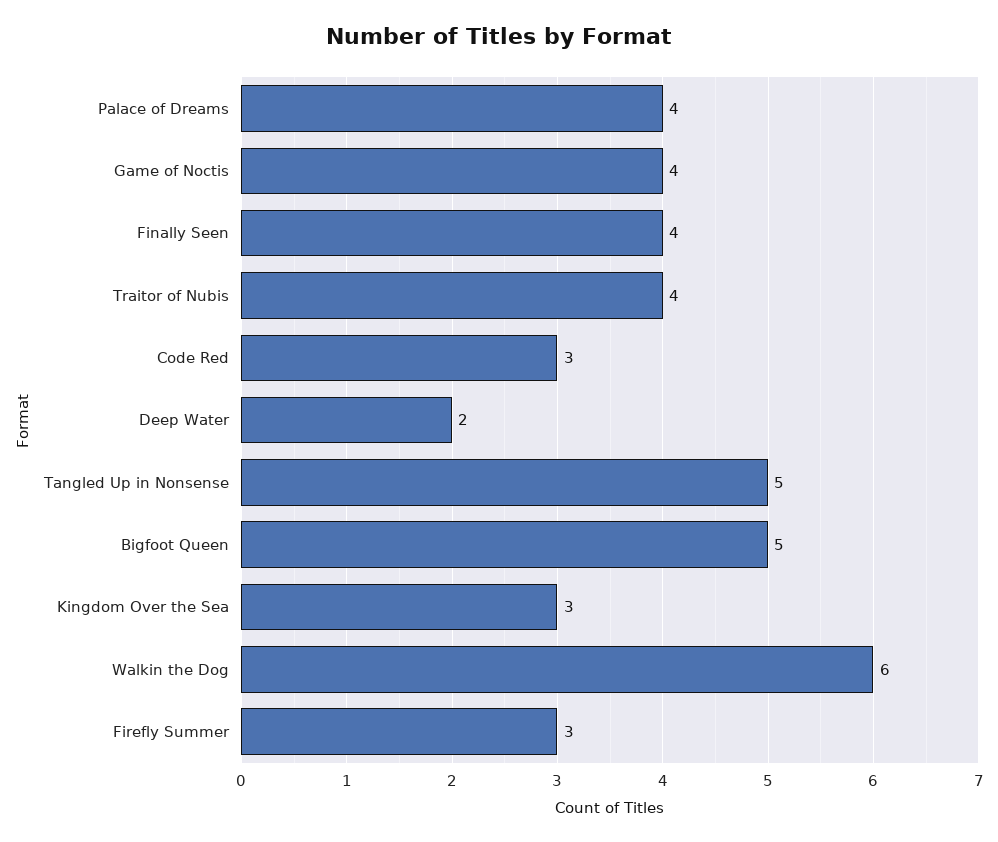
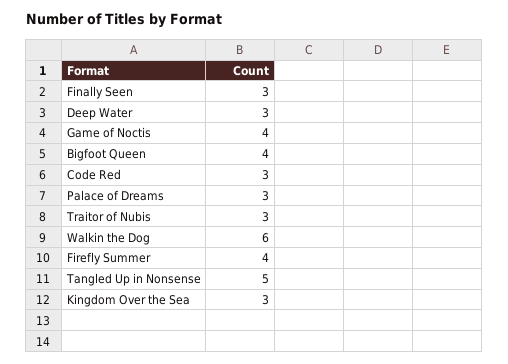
Palace of Dreams: 4 -> 3
Finally Seen: 4 -> 3
Traitor of Nubis: 4 -> 3
Deep Water: 2 -> 3
Bigfoot Queen: 5 -> 4
Firefly Summer: 3 -> 4

